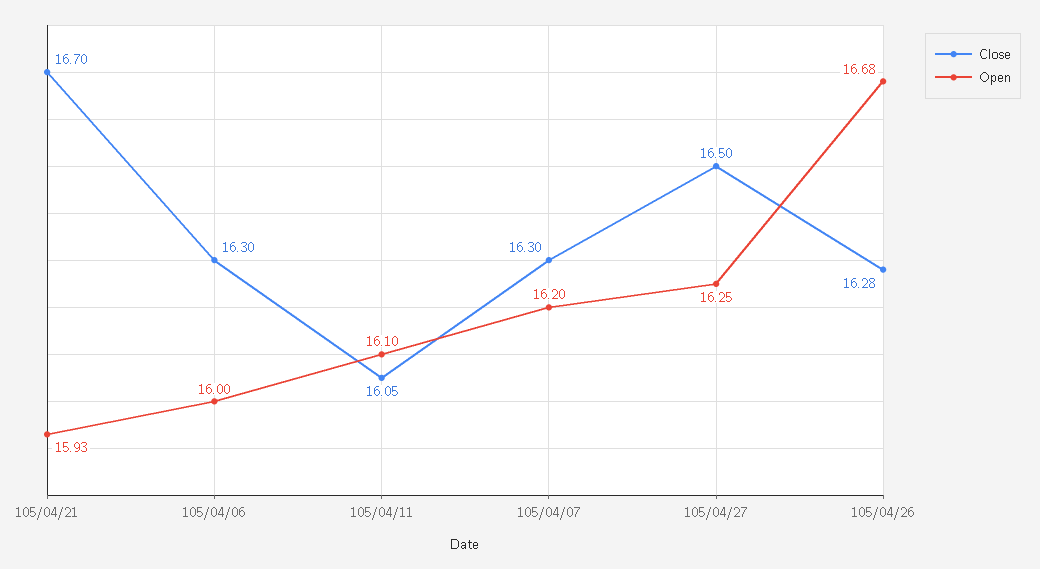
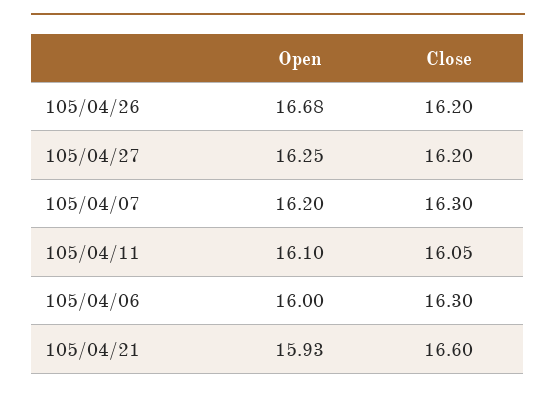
Close, 105/04/21: 16.7 -> 16.6
Close, 105/04/27: 16.5 -> 16.2
Close, 105/04/26: 16.28 -> 16.2

